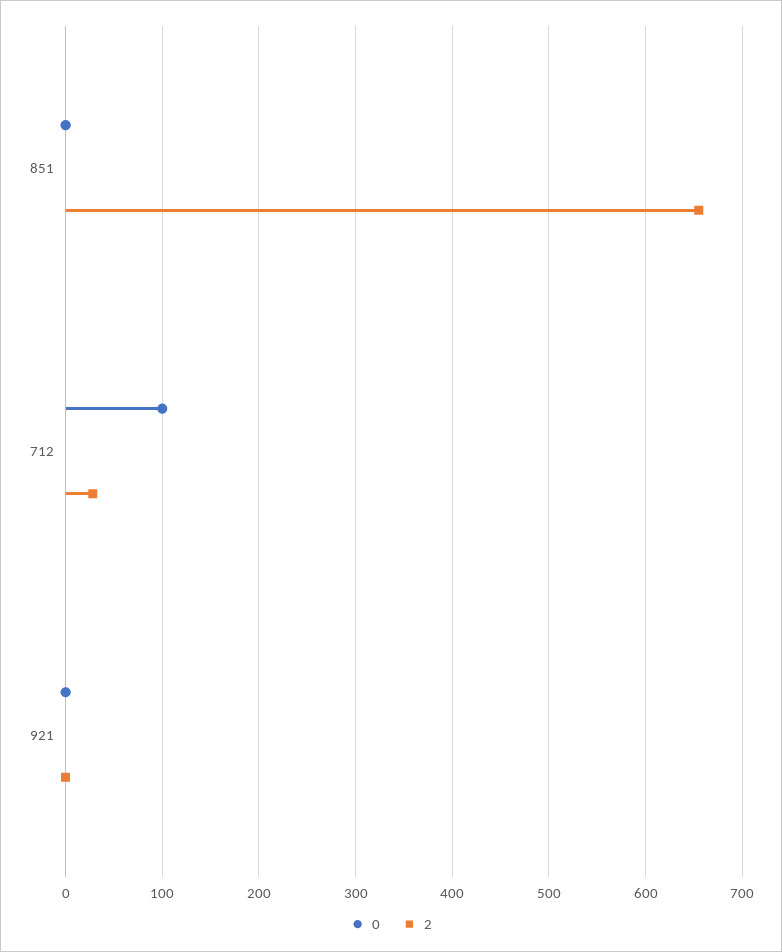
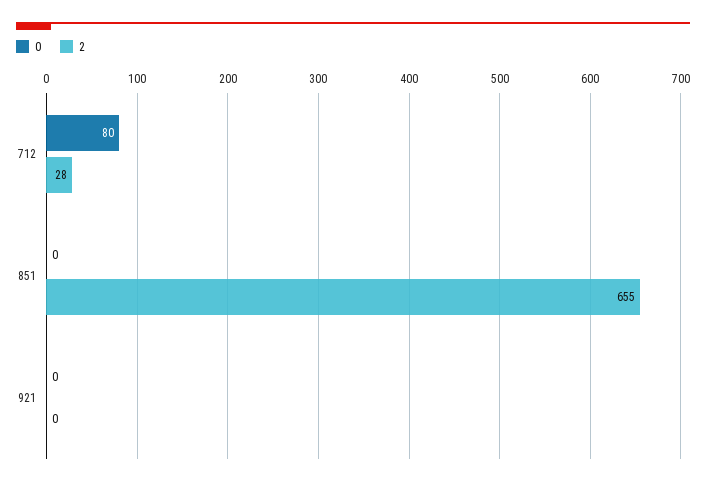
0, 712: 100 -> 80

